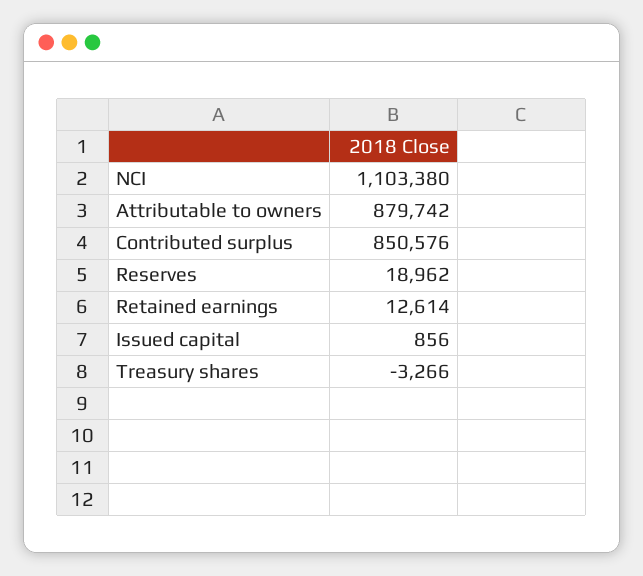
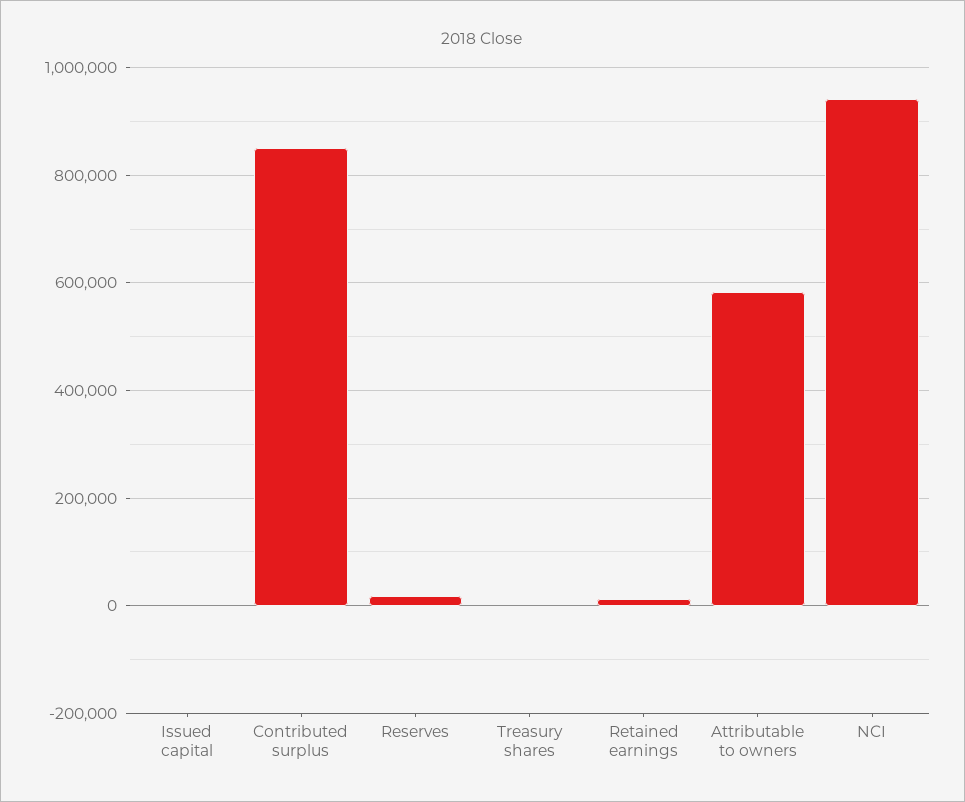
NCI: 1103380 -> 940000
Attributable to owners: 879742 -> 580000

